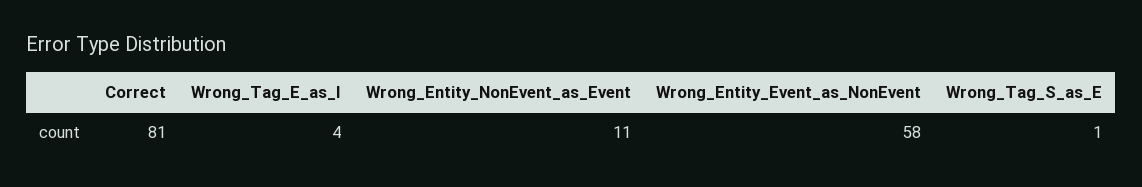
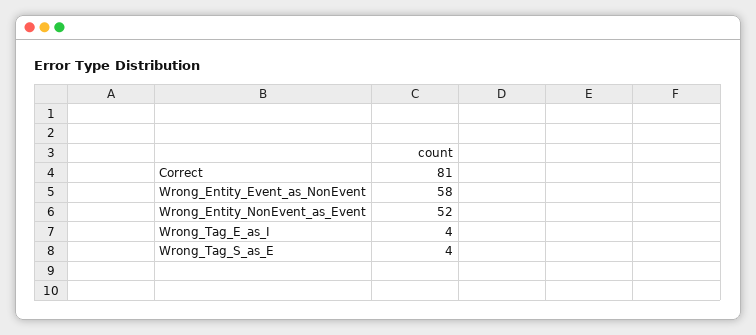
Wrong_Entity_NonEvent_as_Event: 11 -> 52
Wrong_Tag_S_as_E: 1 -> 4

